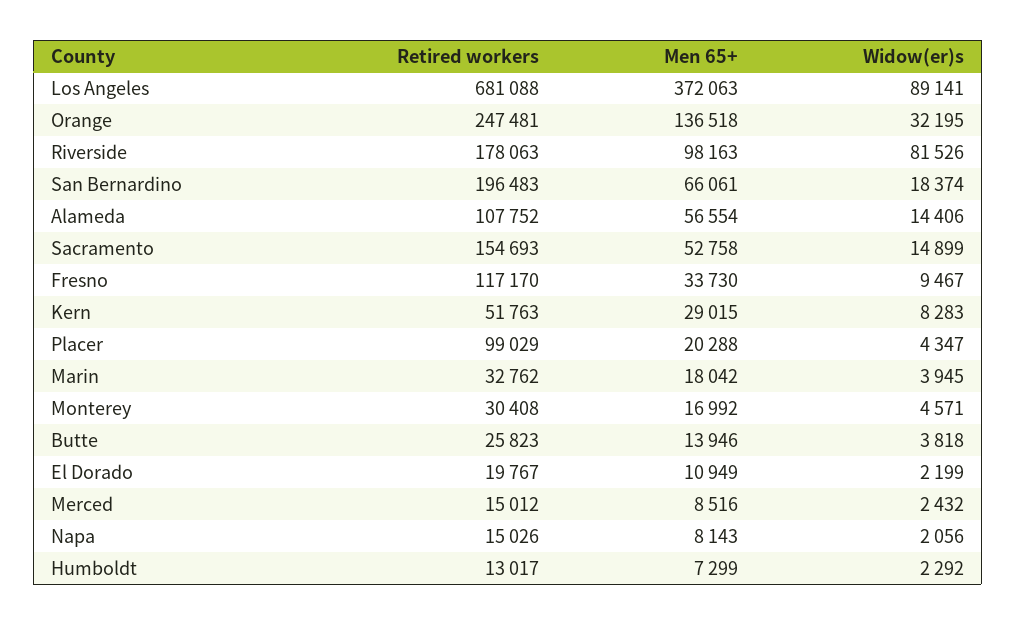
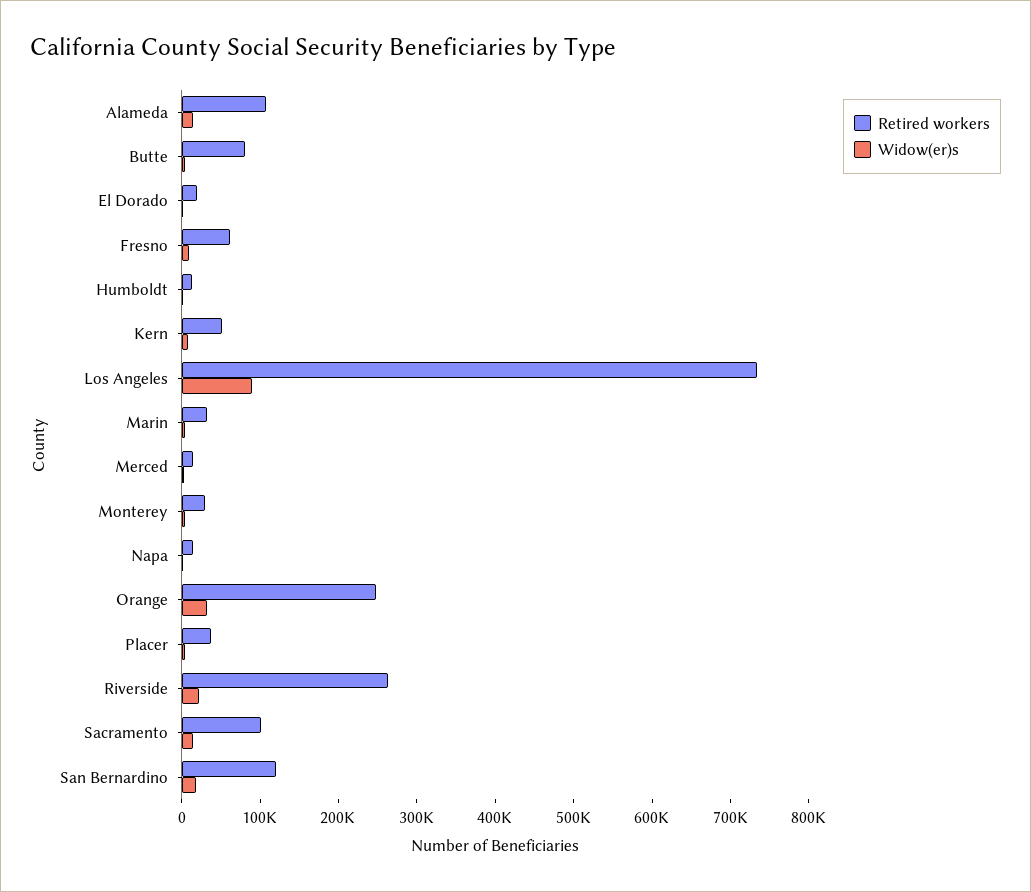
Retired workers, Los Angeles: 681088 -> 740000
Men 65+, Los Angeles: 372063 -> none
Men 65+, Orange: 136518 -> none
Retired workers, Riverside: 178063 -> 260000
Men 65+, Riverside: 98163 -> none
Widow(er)s, Riverside: 81526 -> 20000
Retired workers, San Bernardino: 196483 -> 120000
Men 65+, San Bernardino: 66061 -> none
Men 65+, Alameda: 56554 -> none
Retired workers, Sacramento: 154693 -> 100000
Men 65+, Sacramento: 52758 -> none
Retired workers, Fresno: 117170 -> 60000
Men 65+, Fresno: 33730 -> none
Men 65+, Kern: 29015 -> none
Retired workers, Placer: 99029 -> 40000
Men 65+, Placer: 20288 -> none
Men 65+, Marin: 18042 -> none
Men 65+, Monterey: 16992 -> none
Retired workers, Butte: 25823 -> 80000
Men 65+, Butte: 13946 -> none
Men 65+, El Dorado: 10949 -> none
Men 65+, Merced: 8516 -> none
Men 65+, Napa: 8143 -> none
Men 65+, Humboldt: 7299 -> none

